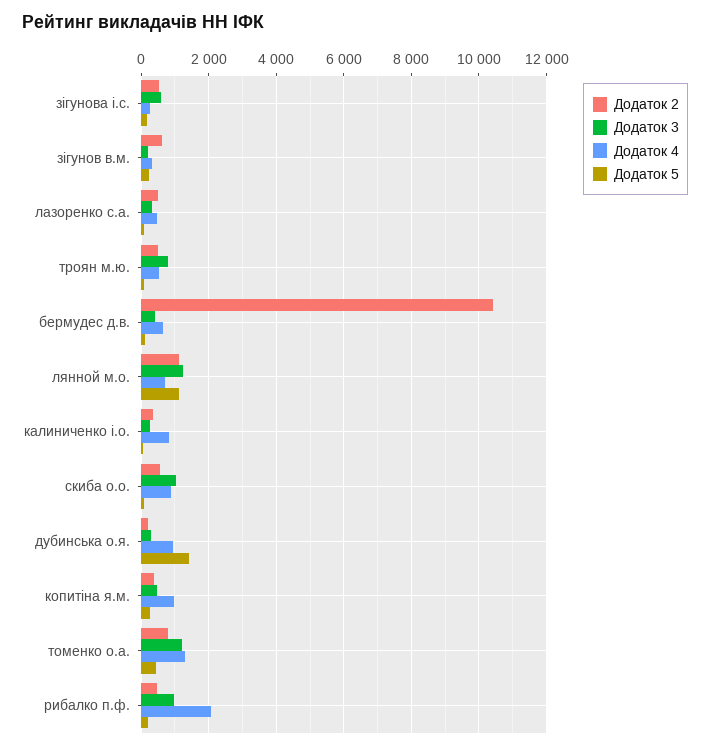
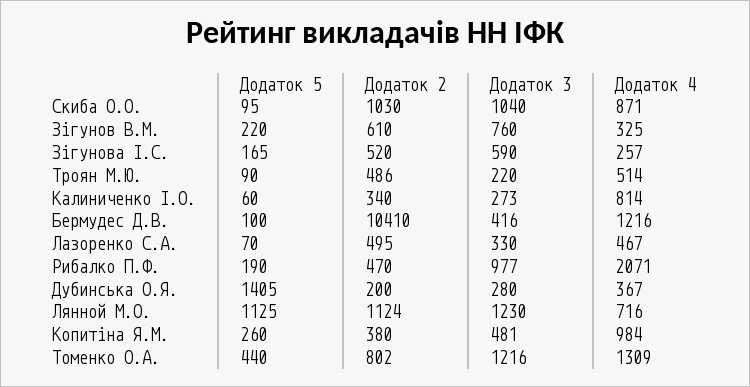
Додаток 3, зігунов в.м.: 200 -> 760
Додаток 3, троян м.ю.: 800 -> 220
Додаток 4, бермудес д.в.: 600 -> 1216
Додаток 2, скиба о.о.: 600 -> 1030
Додаток 4, дубинська о.я.: 1000 -> 367

